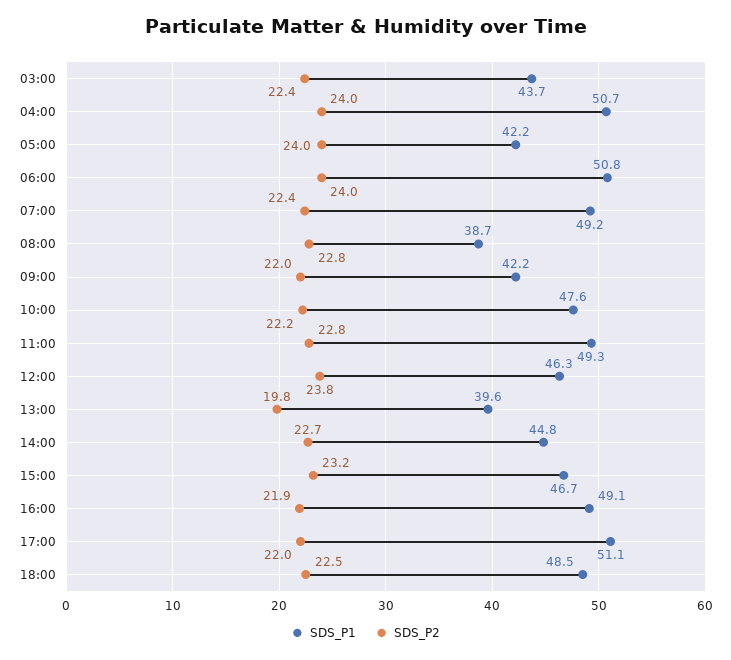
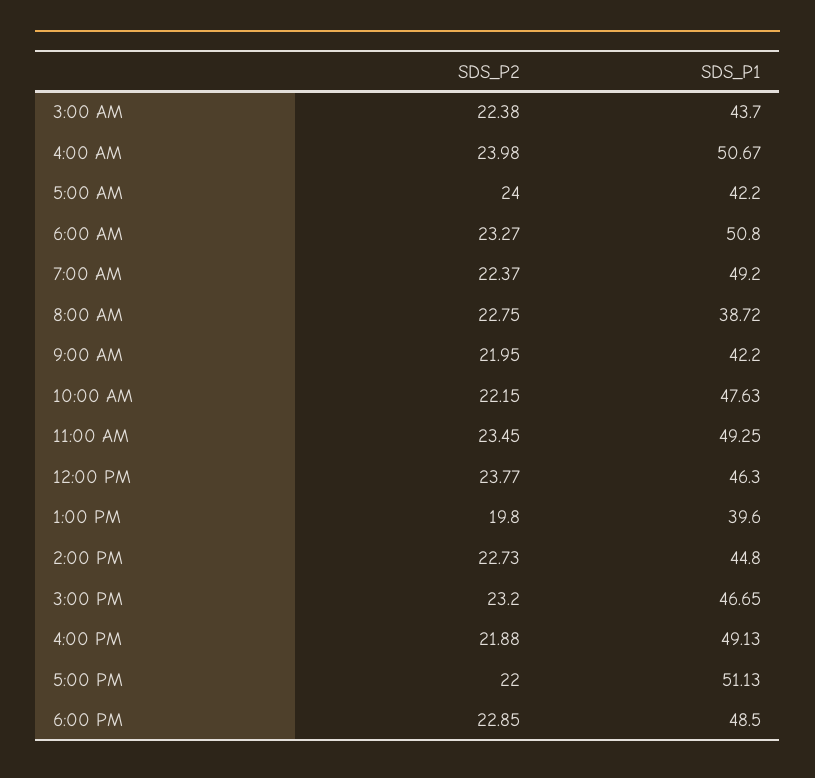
SDS_P2, 06:00: 24 -> 23.27
SDS_P2, 11:00: 22.8 -> 23.45
SDS_P2, 18:00: 22.5 -> 22.85

